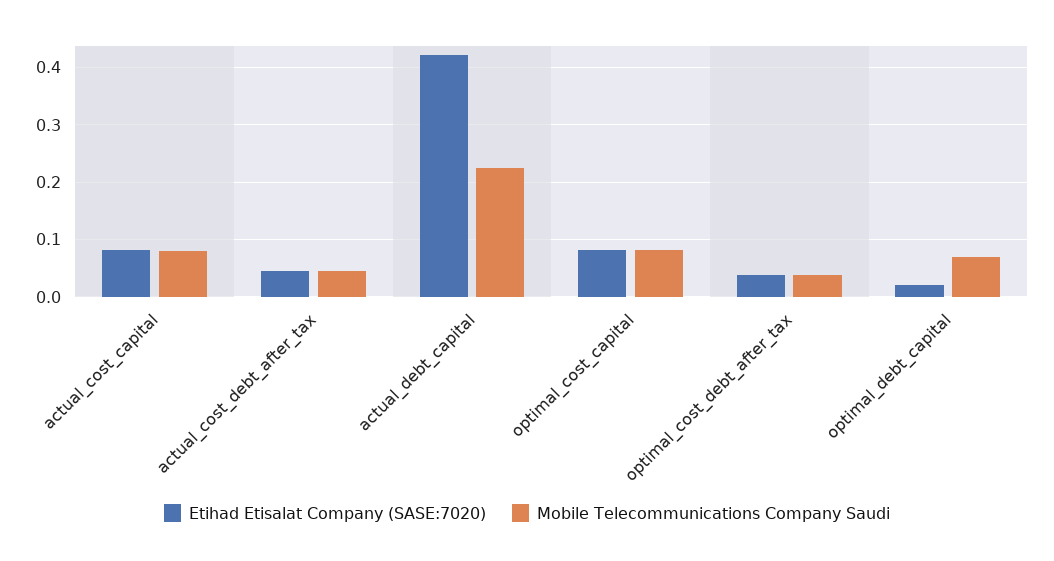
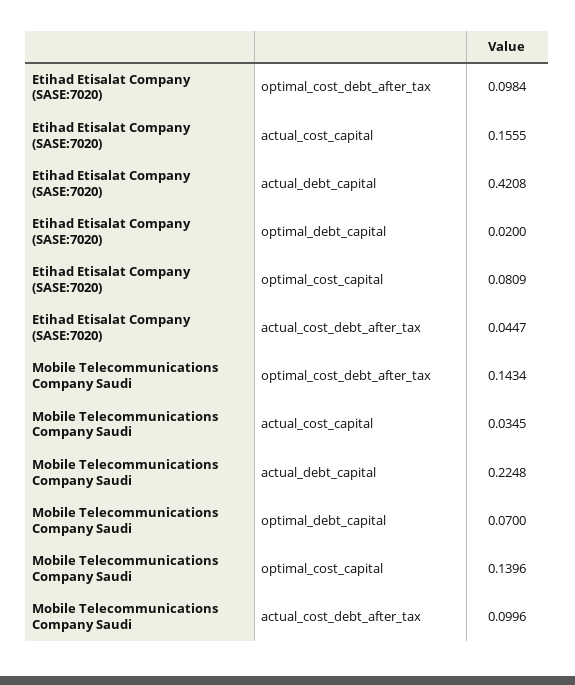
Etihad Etisalat Company (SASE:7020), actual_cost_capital: 0.08 -> 0.1555
Mobile Telecommunications Company Saudi, actual_cost_capital: 0.08 -> 0.0345
Mobile Telecommunications Company Saudi, actual_cost_debt_after_tax: 0.04 -> 0.0996
Mobile Telecommunications Company Saudi, optimal_cost_capital: 0.08 -> 0.1396
Etihad Etisalat Company (SASE:7020), optimal_cost_debt_after_tax: 0.04 -> 0.0984
Mobile Telecommunications Company Saudi, optimal_cost_debt_after_tax: 0.04 -> 0.1434

